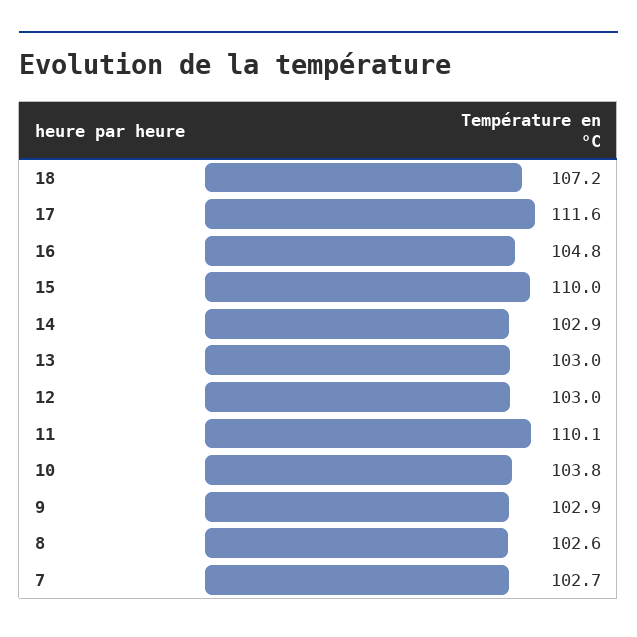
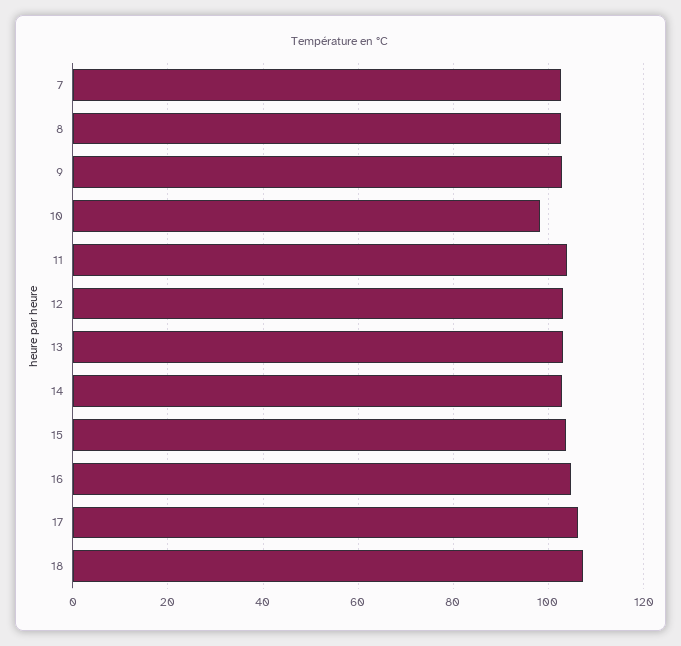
17: 111.6 -> 106
15: 110 -> 104
11: 110.1 -> 104
10: 103.8 -> 98

